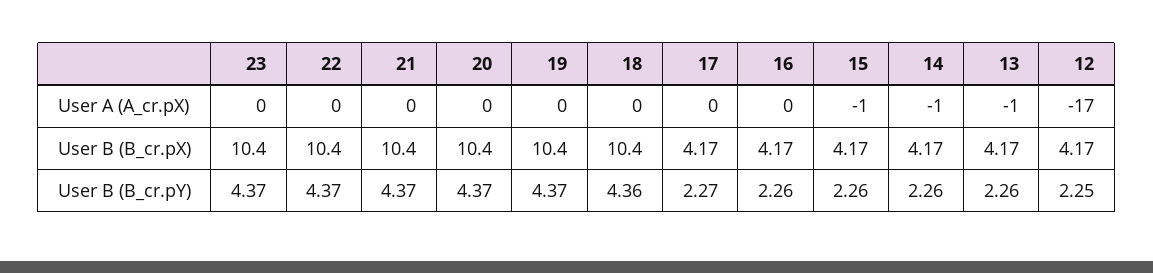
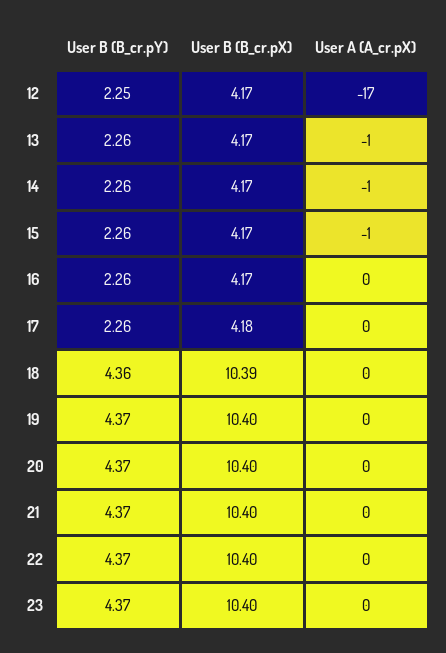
18, User B (B_cr.pX): 10.4 -> 10.39
17, User B (B_cr.pX): 4.17 -> 4.18
17, User B (B_cr.pY): 2.27 -> 2.26

